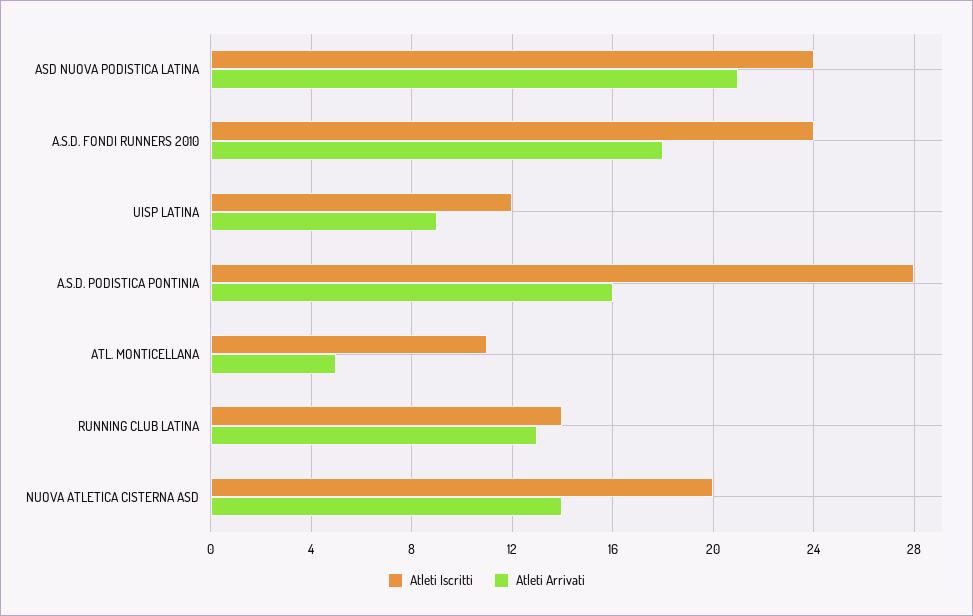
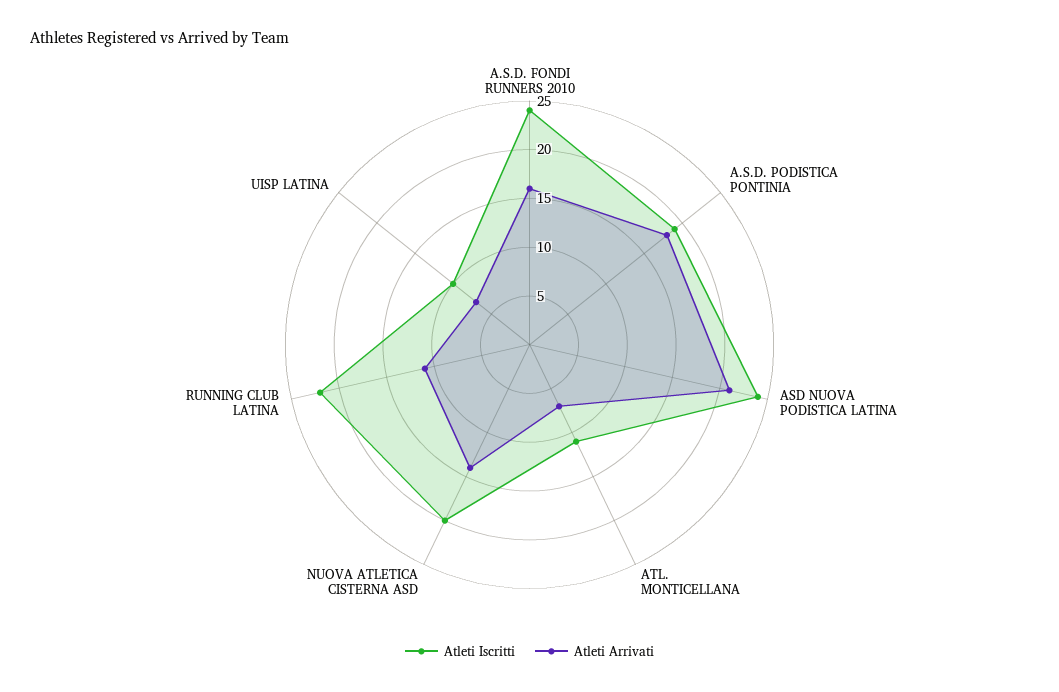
Atleti Arrivati, A.S.D. FONDI RUNNERS 2010: 18 -> 16
Atleti Iscritti, UISP LATINA: 12 -> 10
Atleti Arrivati, UISP LATINA: 9 -> 7
Atleti Iscritti, A.S.D. PODISTICA PONTINIA: 28 -> 19
Atleti Arrivati, A.S.D. PODISTICA PONTINIA: 16 -> 18
Atleti Arrivati, ATL. MONTICELLANA: 5 -> 7
Atleti Iscritti, RUNNING CLUB LATINA: 14 -> 22
Atleti Arrivati, RUNNING CLUB LATINA: 13 -> 11

